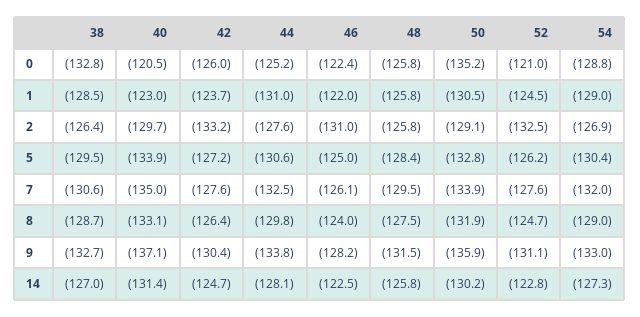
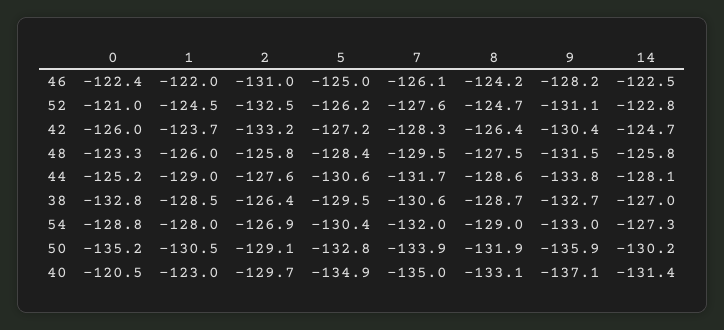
48, 0: -125.8 -> -123.3
44, 1: -131 -> -129
48, 1: -125.8 -> -126
54, 1: -129 -> -128
40, 5: -133.9 -> -134.9
42, 7: -127.6 -> -128.3
44, 7: -132.5 -> -131.7
44, 8: -129.8 -> -128.6
46, 8: -124 -> -124.2

